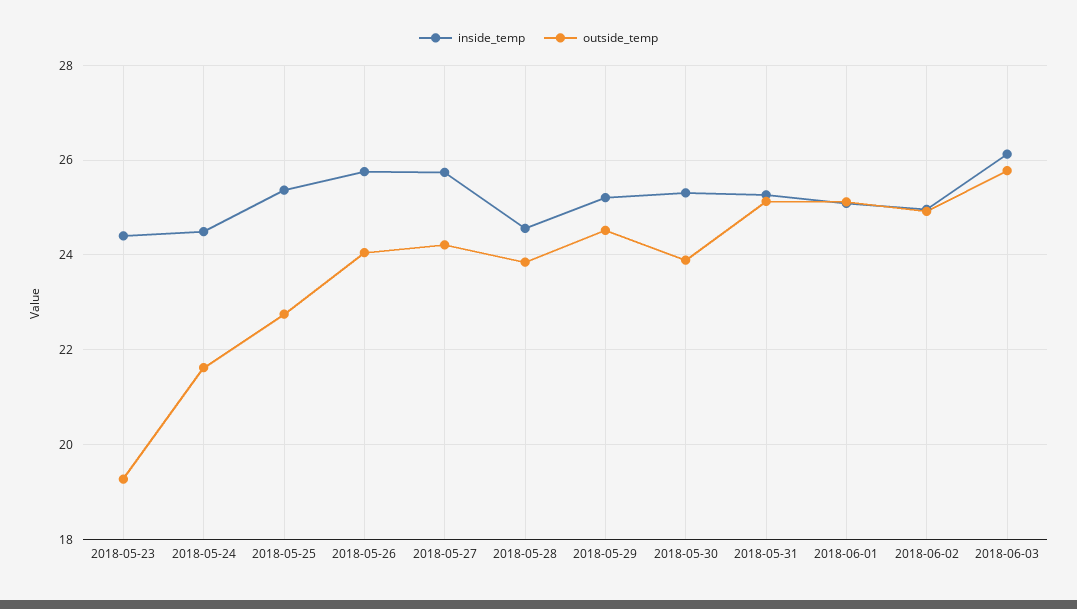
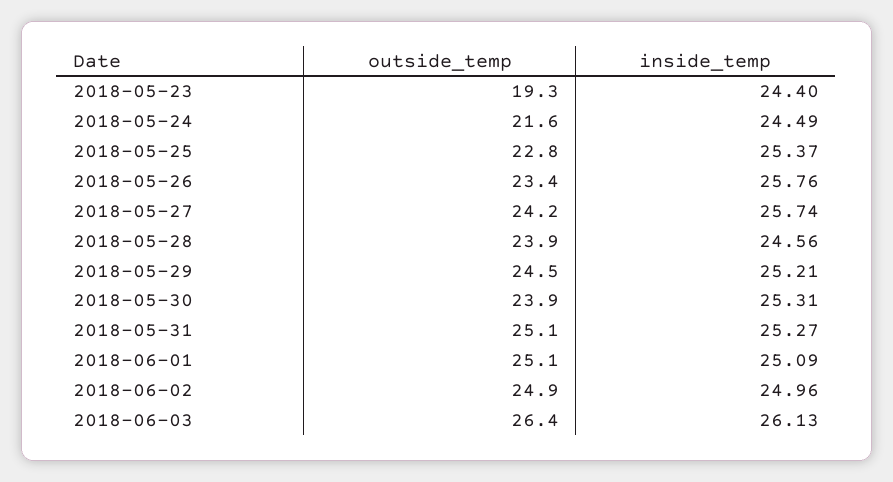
outside_temp, 2018-05-26: 24 -> 23.4
outside_temp, 2018-06-03: 25.8 -> 26.4

